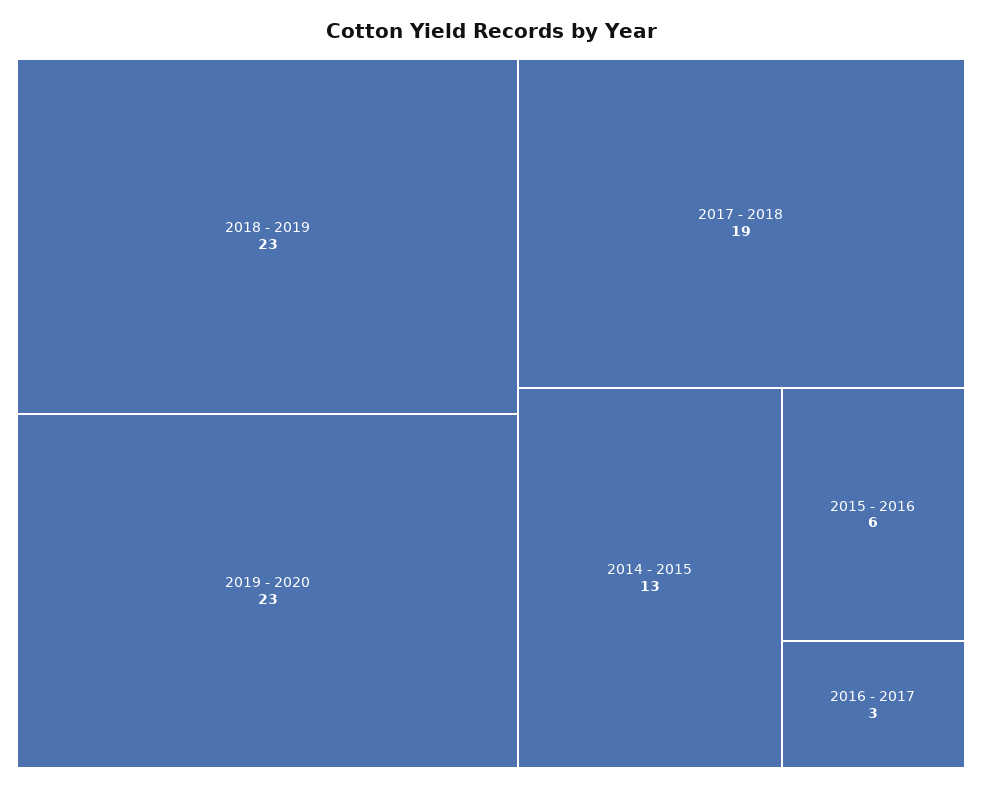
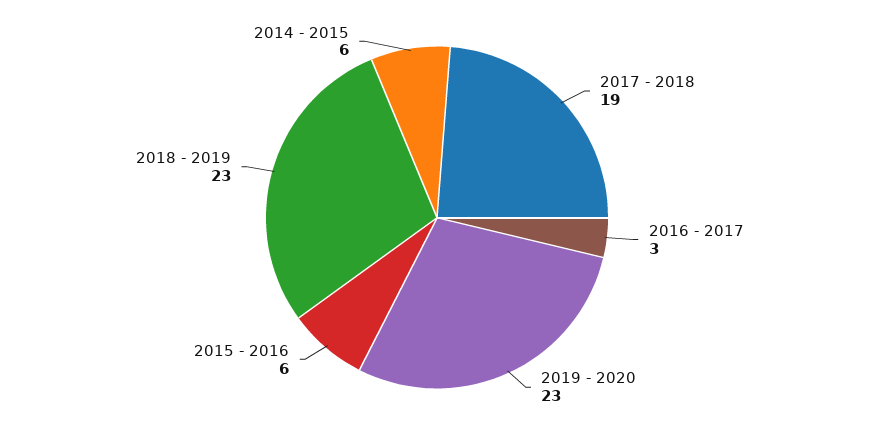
2014 - 2015: 13 -> 6

